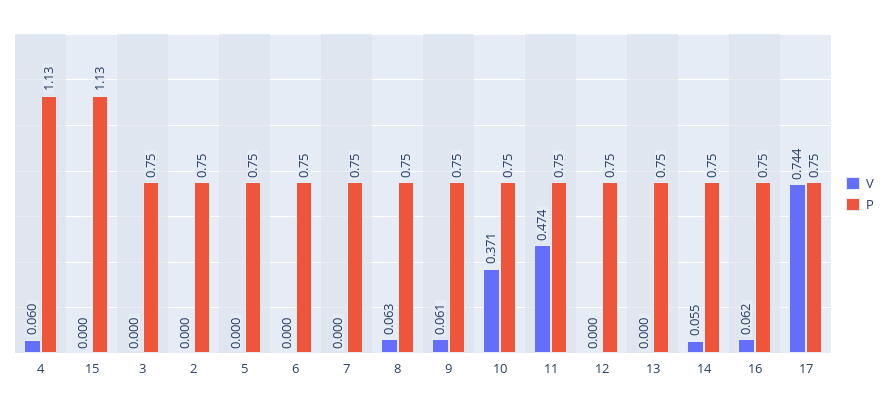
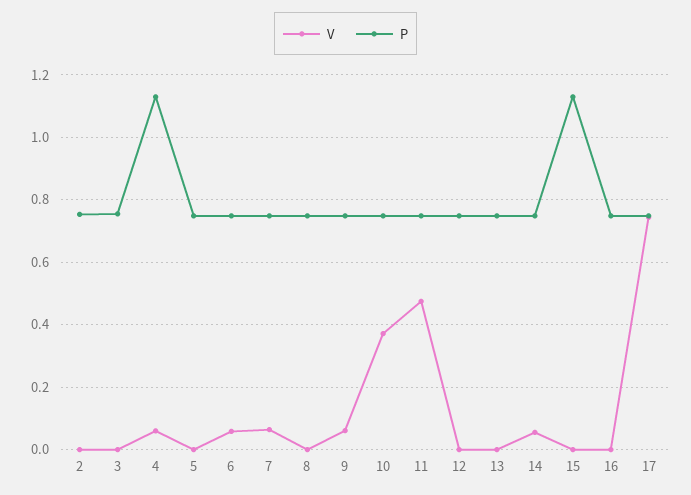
V, 6: 0 -> 0.06
V, 7: 0 -> 0.06
V, 8: 0.063 -> 0
V, 16: 0.062 -> 0

